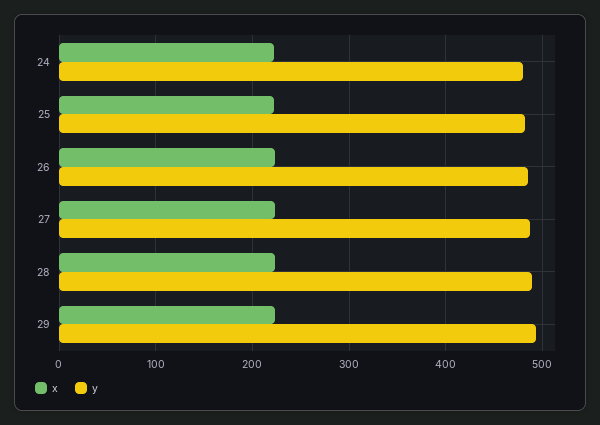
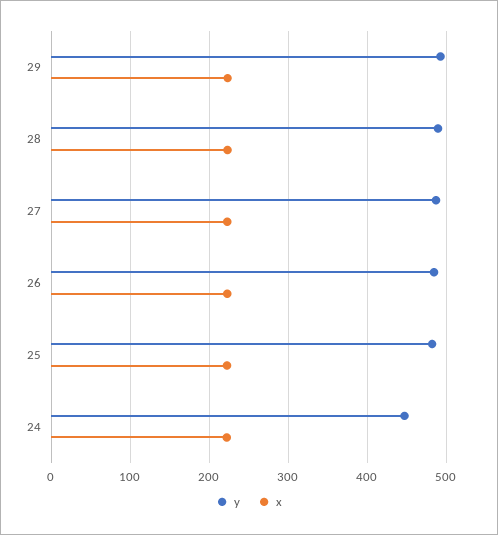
y, 24: 480 -> 450

